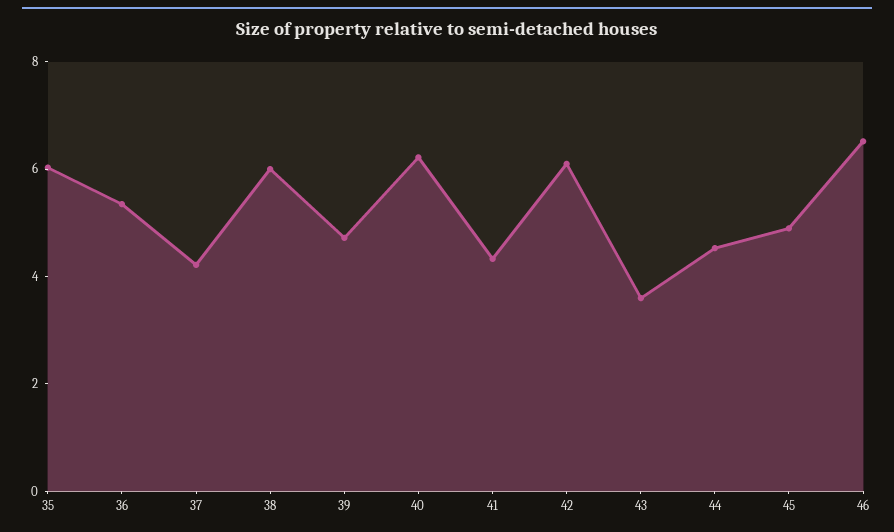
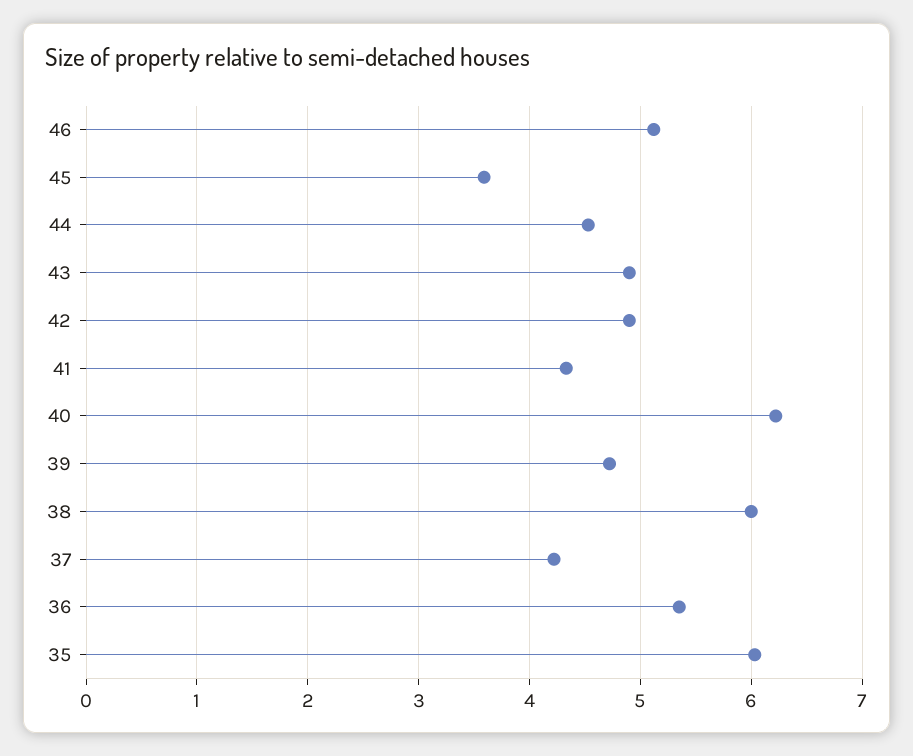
42: 6 -> 4.9
43: 3.5 -> 4.9
45: 5 -> 3.6
46: 6.5 -> 5.1

